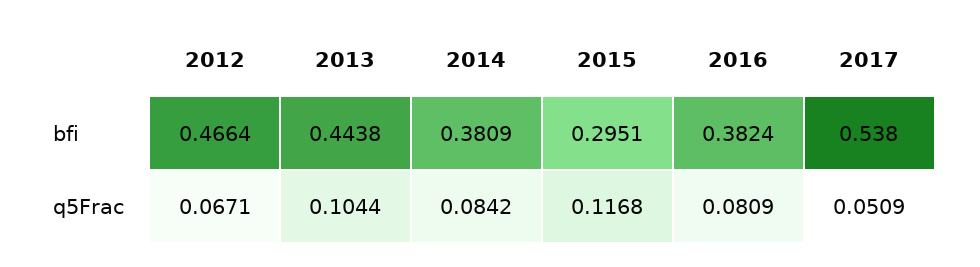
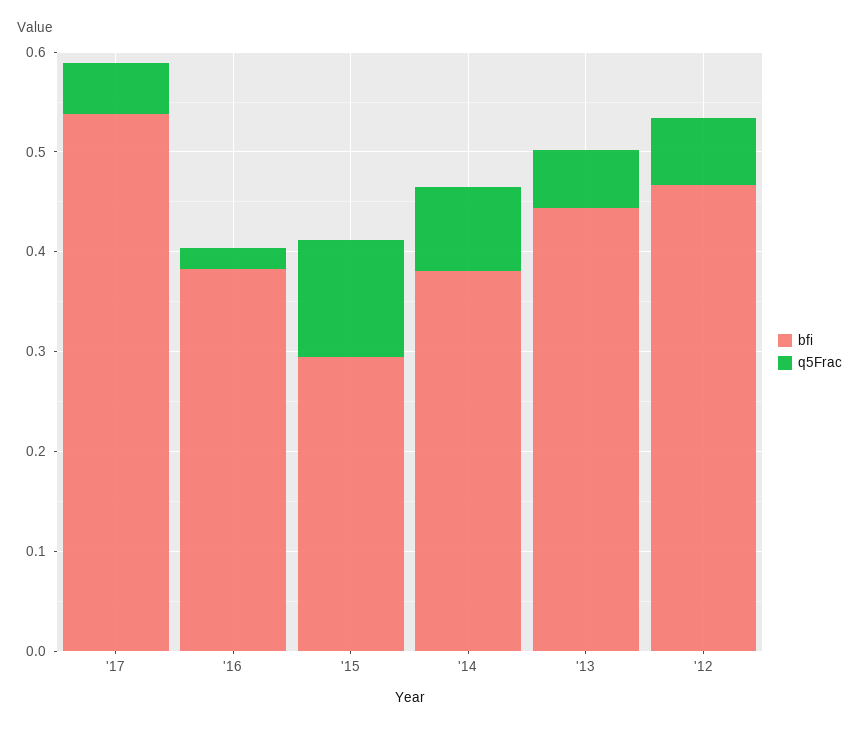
q5Frac, 2013: 0.1044 -> 0.06
q5Frac, 2016: 0.0809 -> 0.02

